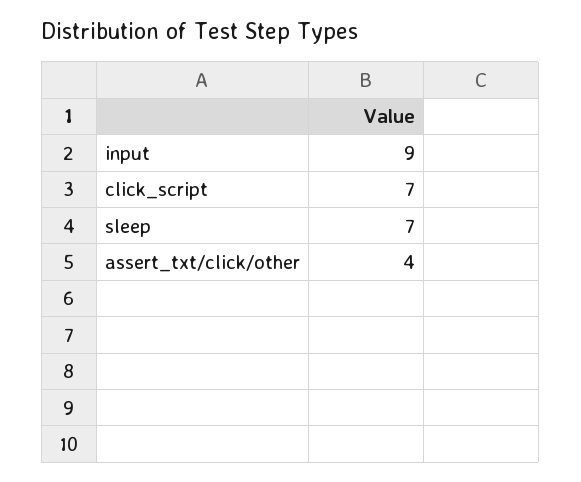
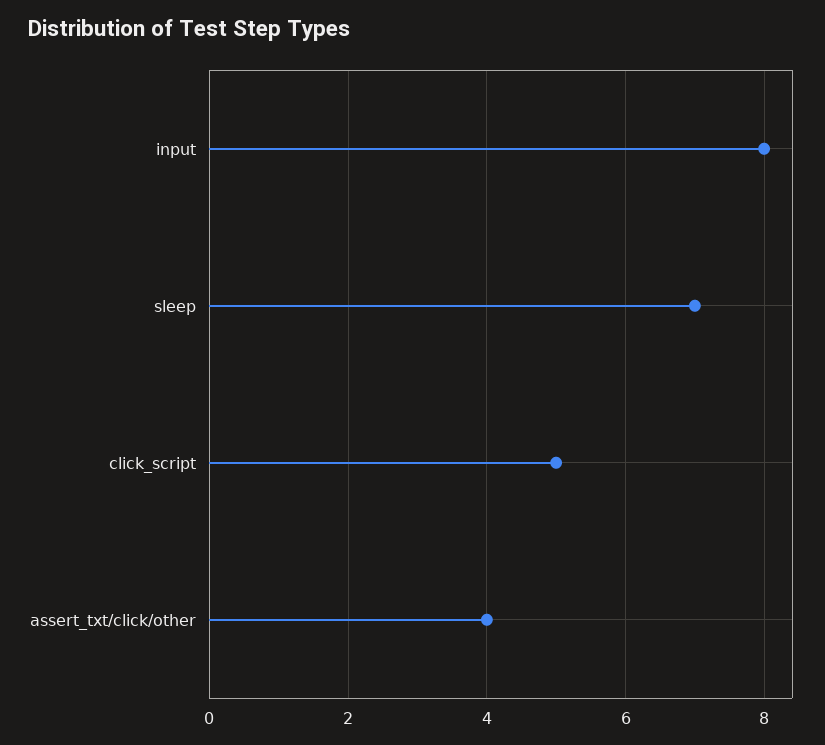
input: 9 -> 8
click_script: 7 -> 5

